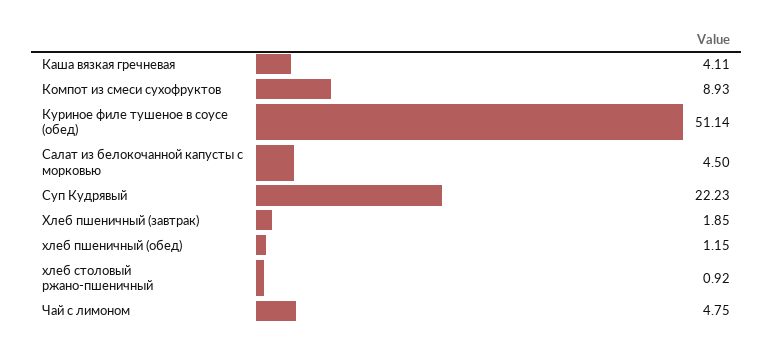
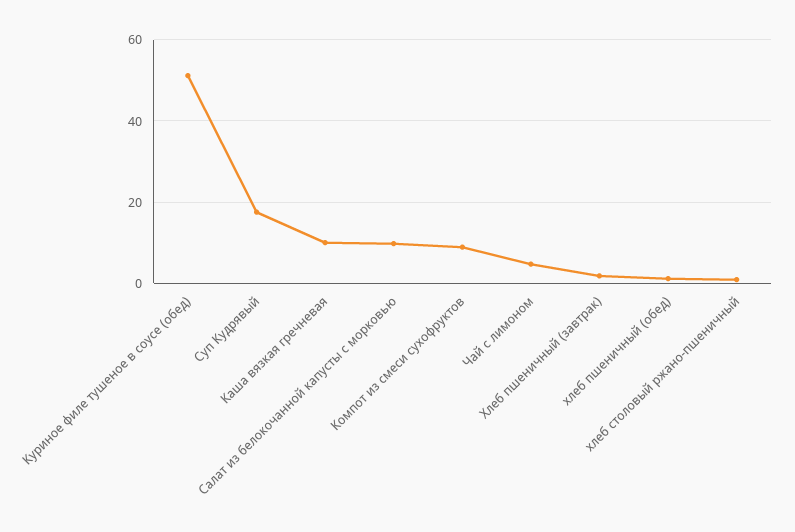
Каша вязкая гречневая: 4.11 -> 10
Салат из белокочанной капусты с морковью: 4.5 -> 10
Суп Кудрявый: 22.23 -> 18

